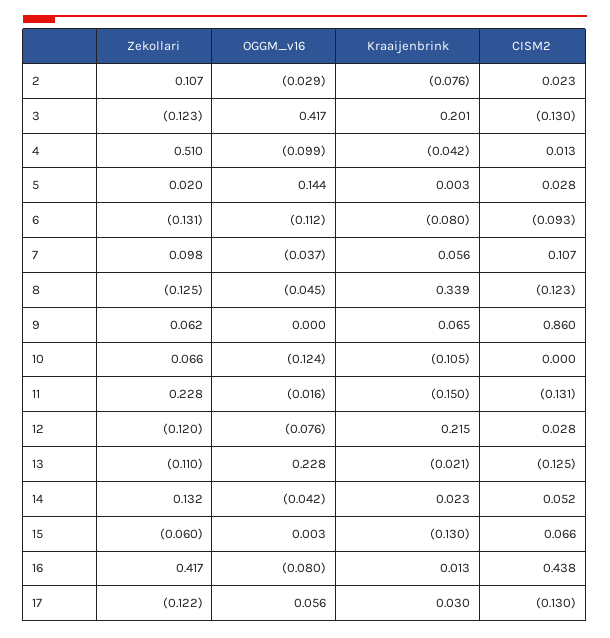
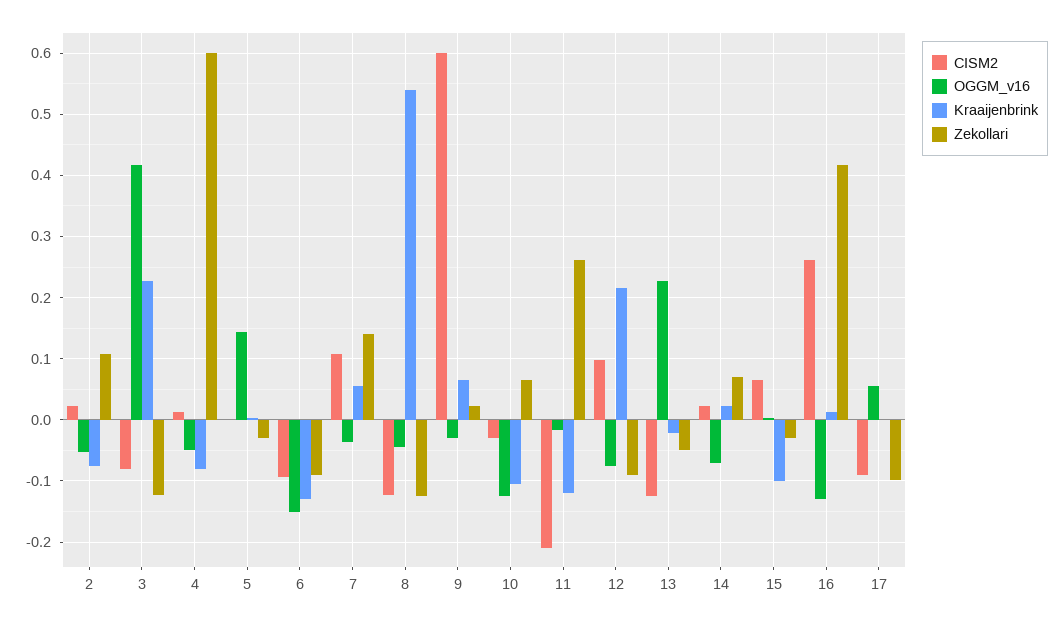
OGGM_v16, 2: -0.029 -> -0.05
Kraaijenbrink, 3: 0.201 -> 0.23
CISM2, 3: -0.13 -> -0.08
Zekollari, 4: 0.51 -> 0.6
OGGM_v16, 4: -0.099 -> -0.05
Kraaijenbrink, 4: -0.042 -> -0.08
Zekollari, 5: 0.02 -> -0.03
CISM2, 5: 0.028 -> 0
Zekollari, 6: -0.131 -> -0.09
OGGM_v16, 6: -0.112 -> -0.15
Kraaijenbrink, 6: -0.08 -> -0.13
Zekollari, 7: 0.098 -> 0.14
Kraaijenbrink, 8: 0.339 -> 0.54
Zekollari, 9: 0.062 -> 0.02
OGGM_v16, 9: 0 -> -0.03
CISM2, 9: 0.86 -> 0.6
CISM2, 10: 0 -> -0.03
Zekollari, 11: 0.228 -> 0.26
Kraaijenbrink, 11: -0.15 -> -0.12
CISM2, 11: -0.131 -> -0.21
Zekollari, 12: -0.12 -> -0.09
CISM2, 12: 0.028 -> 0.1
Zekollari, 13: -0.11 -> -0.05
Zekollari, 14: 0.132 -> 0.07
OGGM_v16, 14: -0.042 -> -0.07
CISM2, 14: 0.052 -> 0.02
Zekollari, 15: -0.06 -> -0.03
Kraaijenbrink, 15: -0.13 -> -0.1
OGGM_v16, 16: -0.08 -> -0.13
CISM2, 16: 0.438 -> 0.26
Zekollari, 17: -0.122 -> -0.1
Kraaijenbrink, 17: 0.03 -> 0
CISM2, 17: -0.13 -> -0.09

